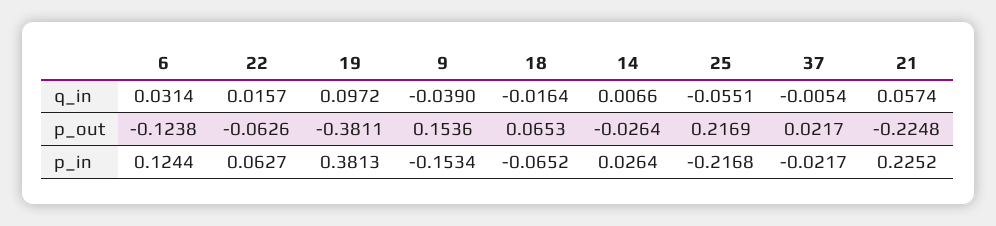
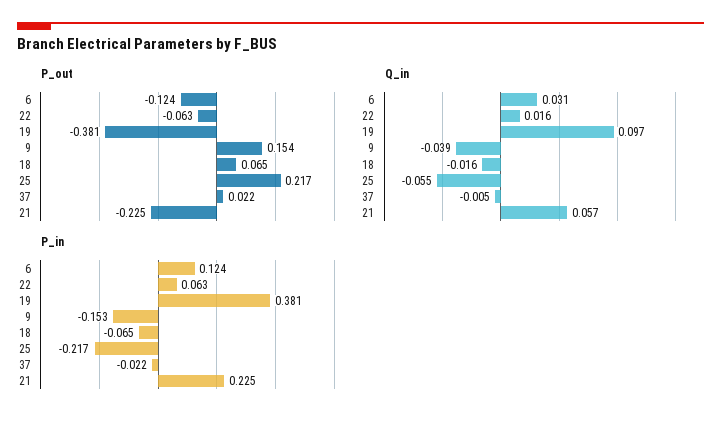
q_in, 14: 0.0066 -> none
p_out, 14: -0.0264 -> none
p_in, 14: 0.0264 -> none

